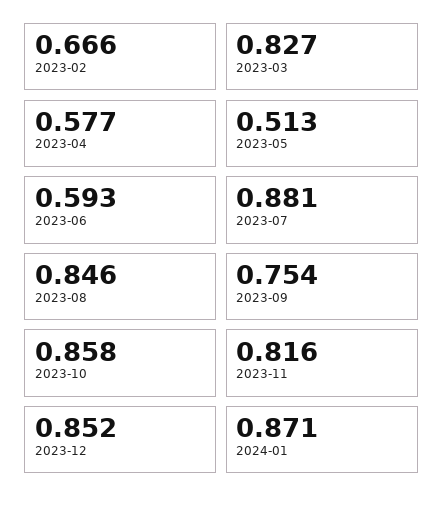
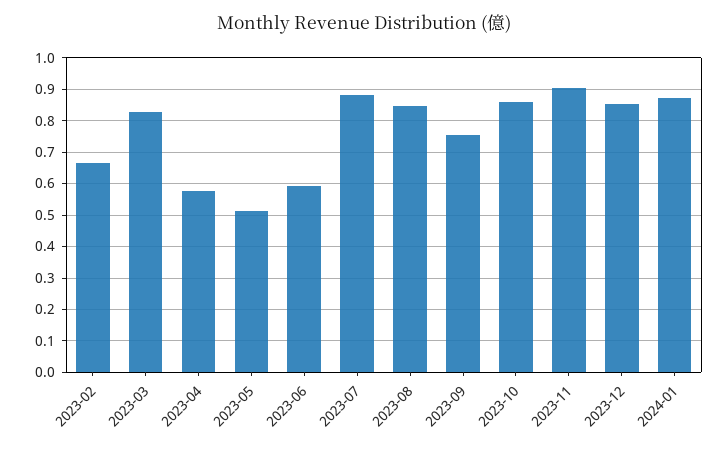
2023-11: 0.816 -> 0.9

